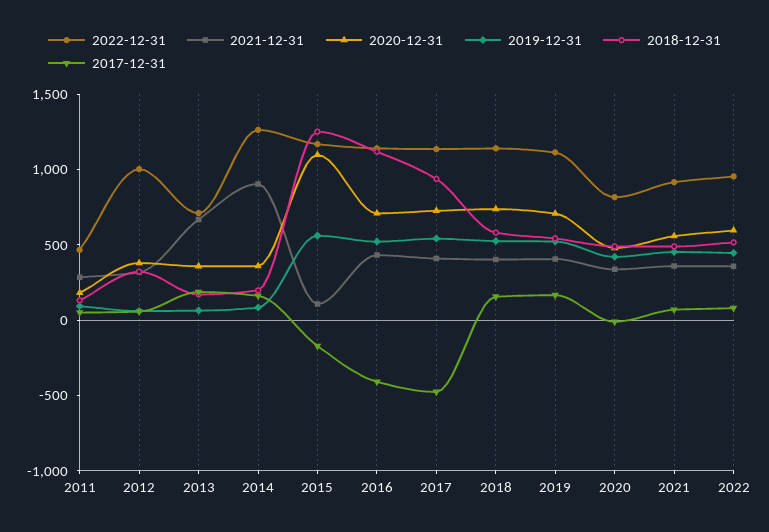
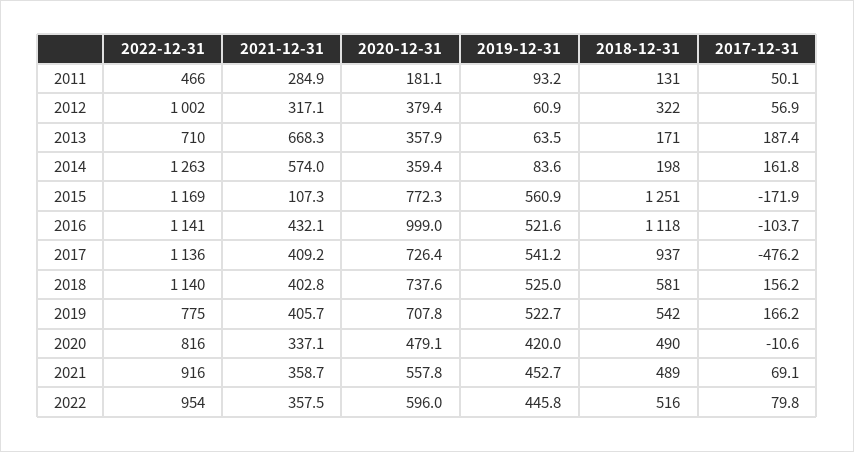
2021-12-31, 2014: 900 -> 574
2020-12-31, 2015: 1100 -> 772.3
2020-12-31, 2016: 700 -> 999
2017-12-31, 2016: -400 -> -103.7
2022-12-31, 2019: 1100 -> 775

